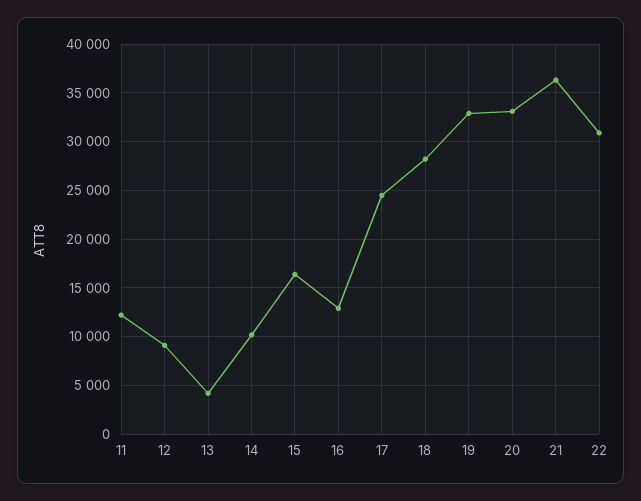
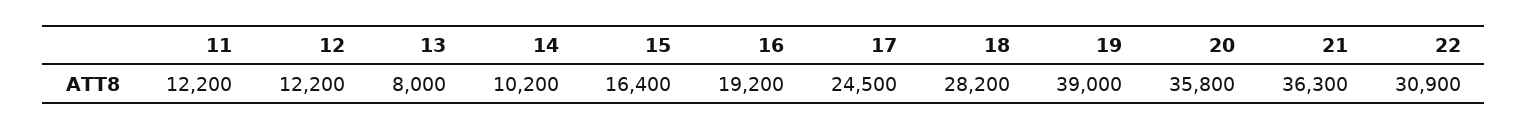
12: 9000 -> 12200
13: 4000 -> 8000
16: 13000 -> 19200
19: 33000 -> 39000
20: 33000 -> 35800

